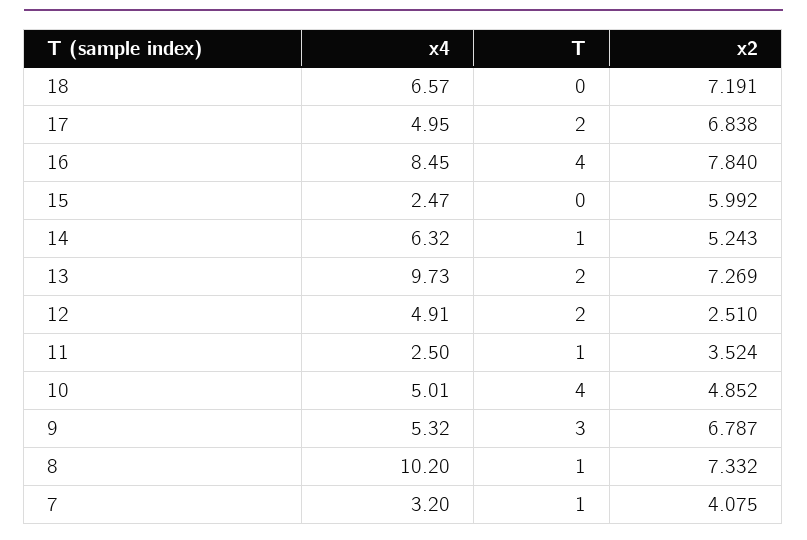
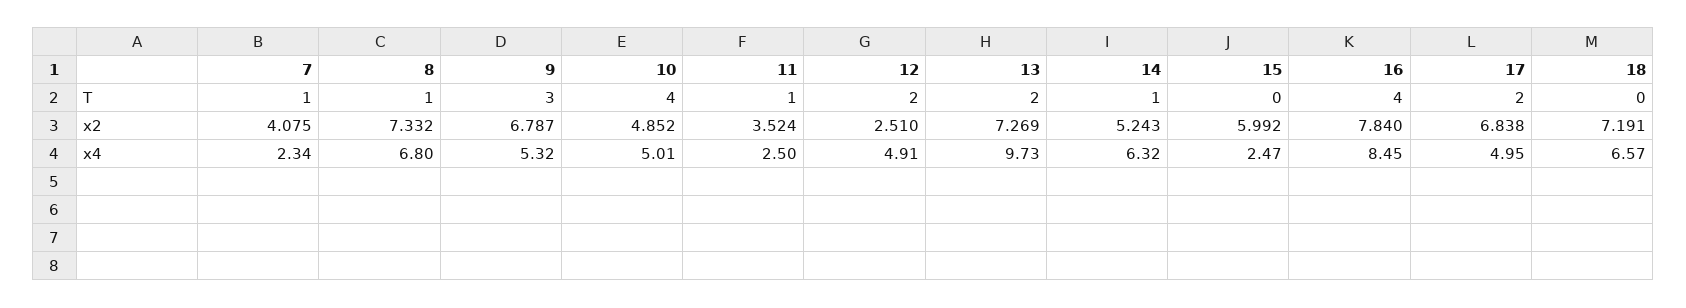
x4, 8: 10.2 -> 6.8
x4, 7: 3.2 -> 2.34

